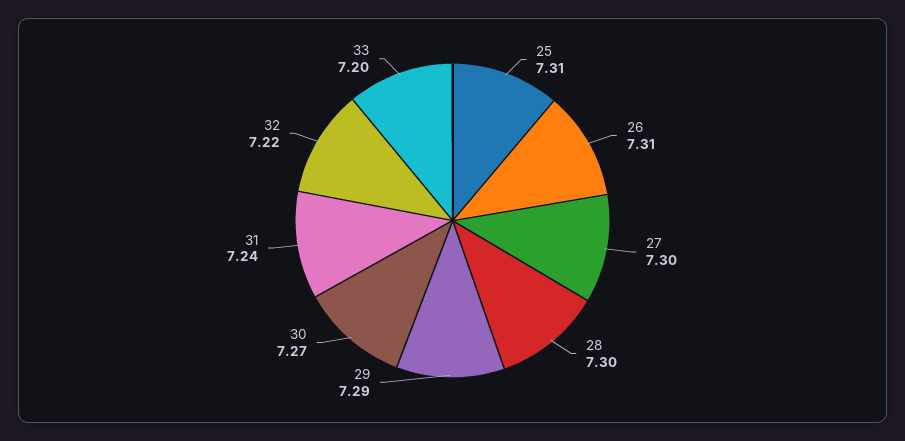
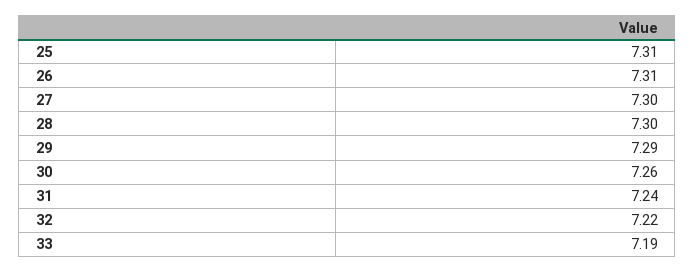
30: 7.27 -> 7.26
33: 7.2 -> 7.19

